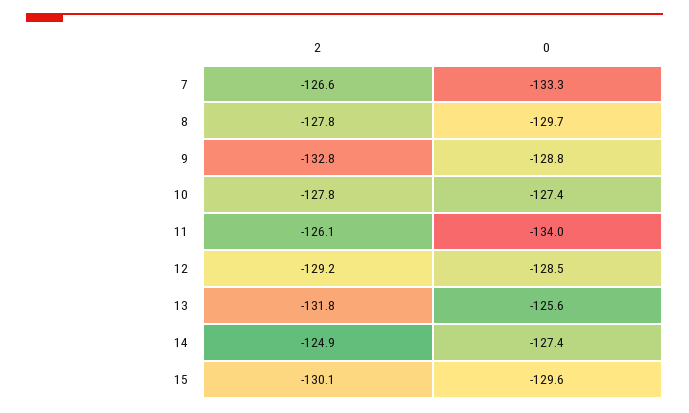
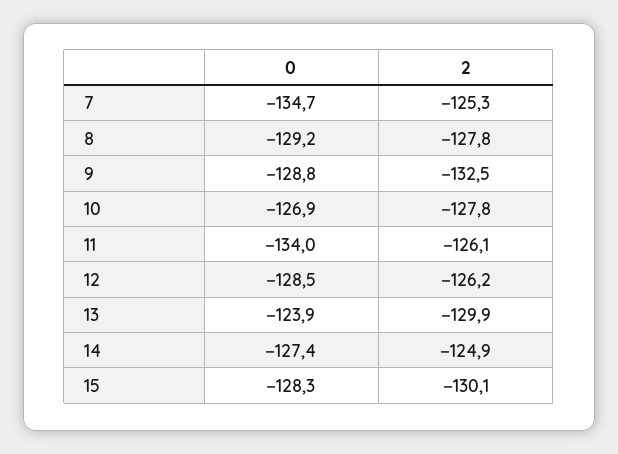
2, 7: -126.6 -> -125.3
0, 7: -133.3 -> -134.7
0, 8: -129.7 -> -129.2
2, 9: -132.8 -> -132.5
0, 10: -127.4 -> -126.9
2, 12: -129.2 -> -126.2
2, 13: -131.8 -> -129.9
0, 13: -125.6 -> -123.9
0, 15: -129.6 -> -128.3

